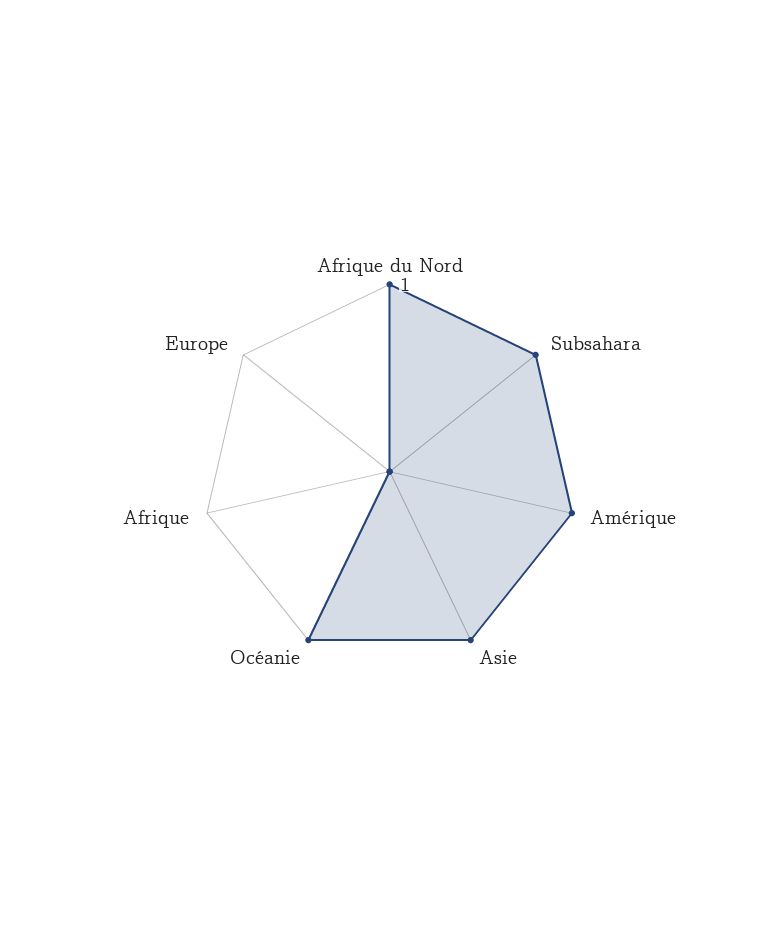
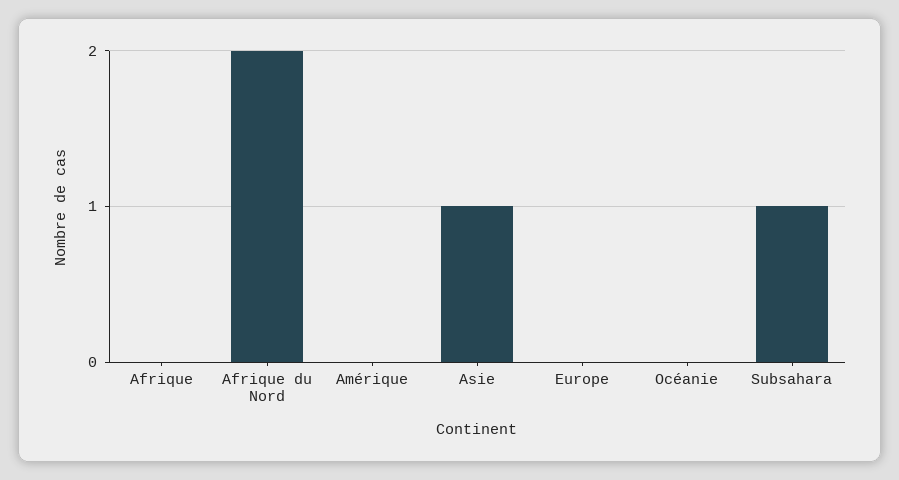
Afrique du Nord: 1 -> 2
Amérique: 1 -> 0
Océanie: 1 -> 0

